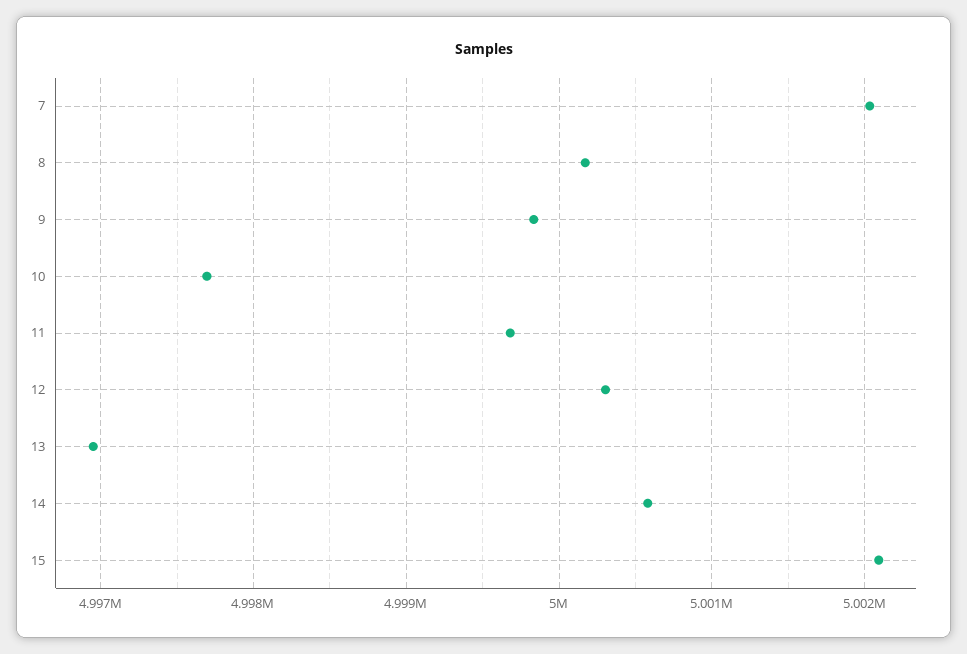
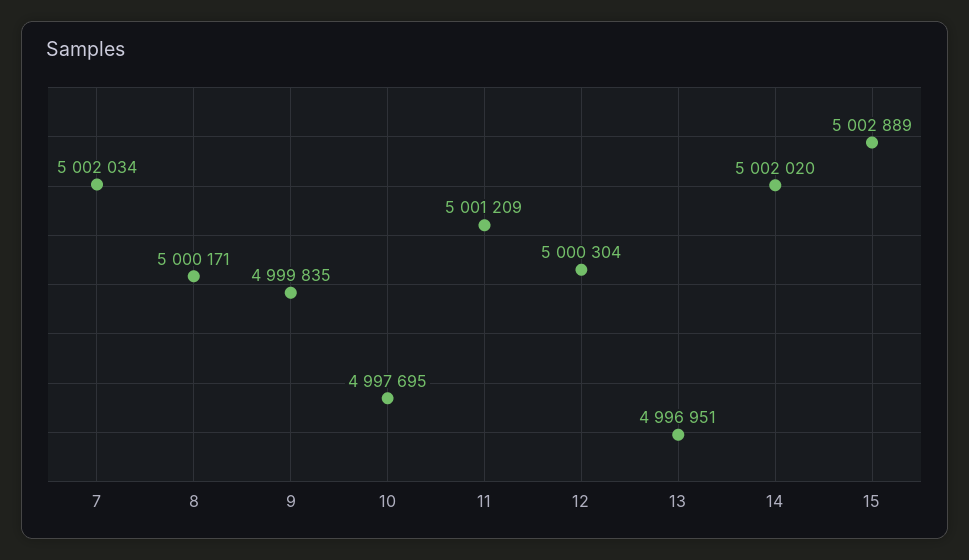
11: 4999700 -> 5001209
14: 5000600 -> 5002020
15: 5002100 -> 5002889

